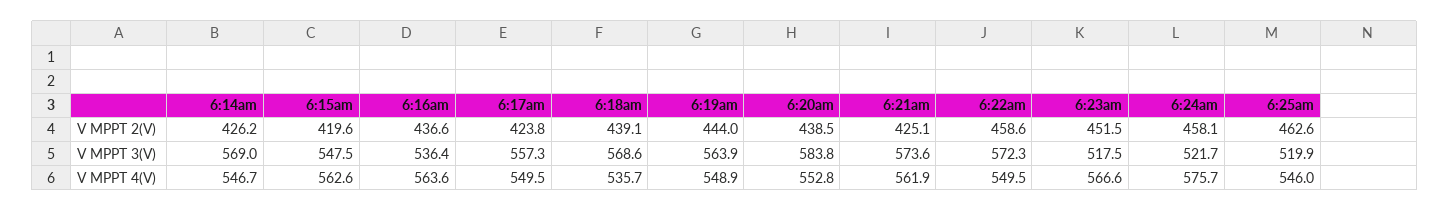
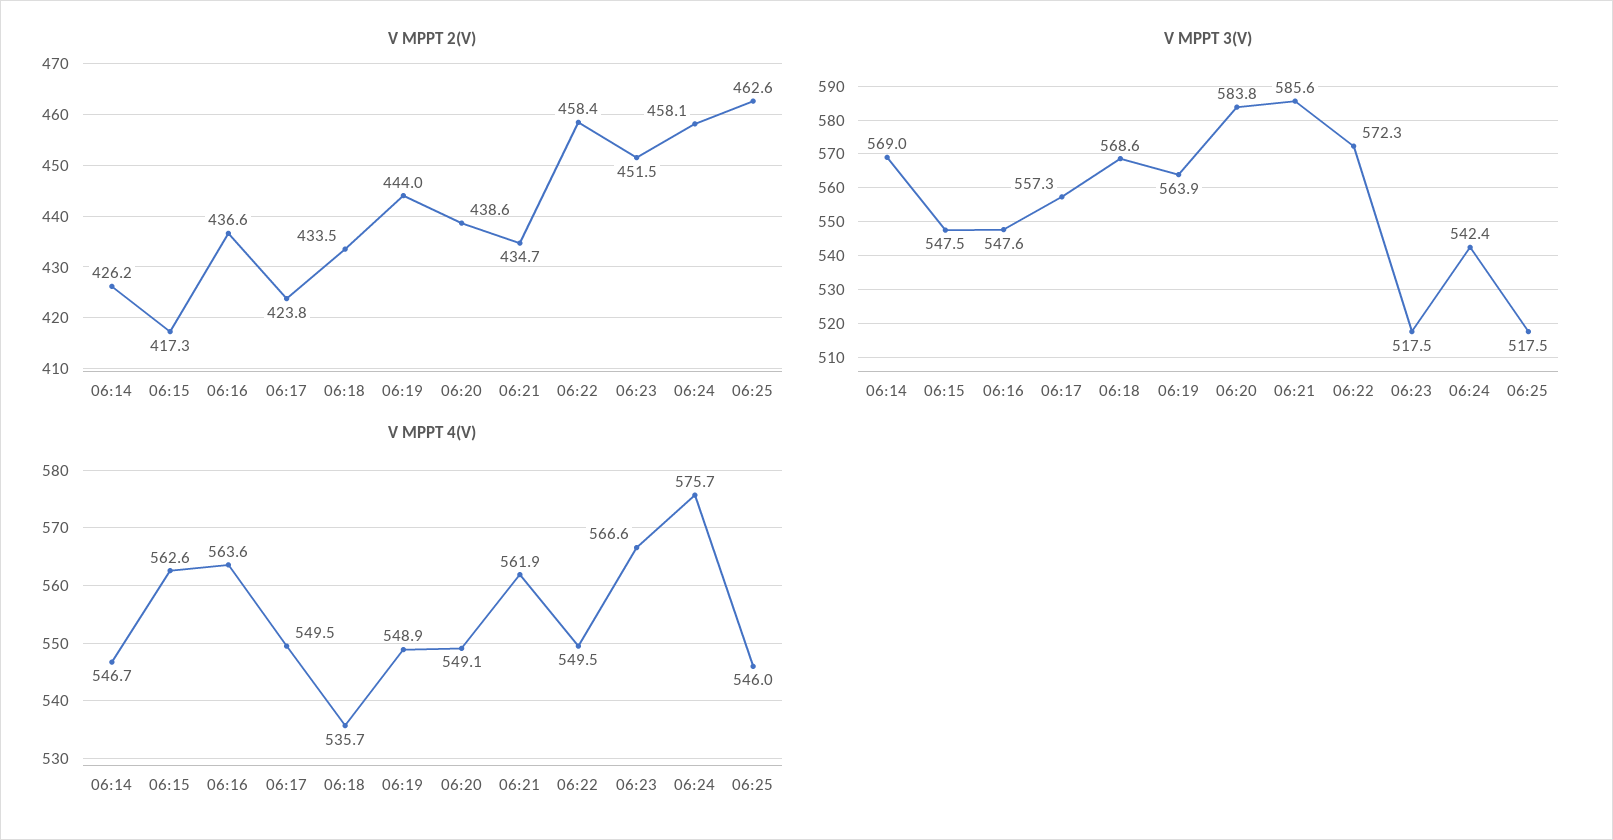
V MPPT 2(V), 6:15am: 419.6 -> 417.3
V MPPT 2(V), 6:18am: 439.1 -> 433.5
V MPPT 2(V), 6:20am: 438.5 -> 438.6
V MPPT 2(V), 6:21am: 425.1 -> 434.7
V MPPT 2(V), 6:22am: 458.6 -> 458.4
V MPPT 3(V), 6:16am: 536.4 -> 547.6
V MPPT 3(V), 6:21am: 573.6 -> 585.6
V MPPT 3(V), 6:24am: 521.7 -> 542.4
V MPPT 3(V), 6:25am: 519.9 -> 517.5
V MPPT 4(V), 6:20am: 552.8 -> 549.1

